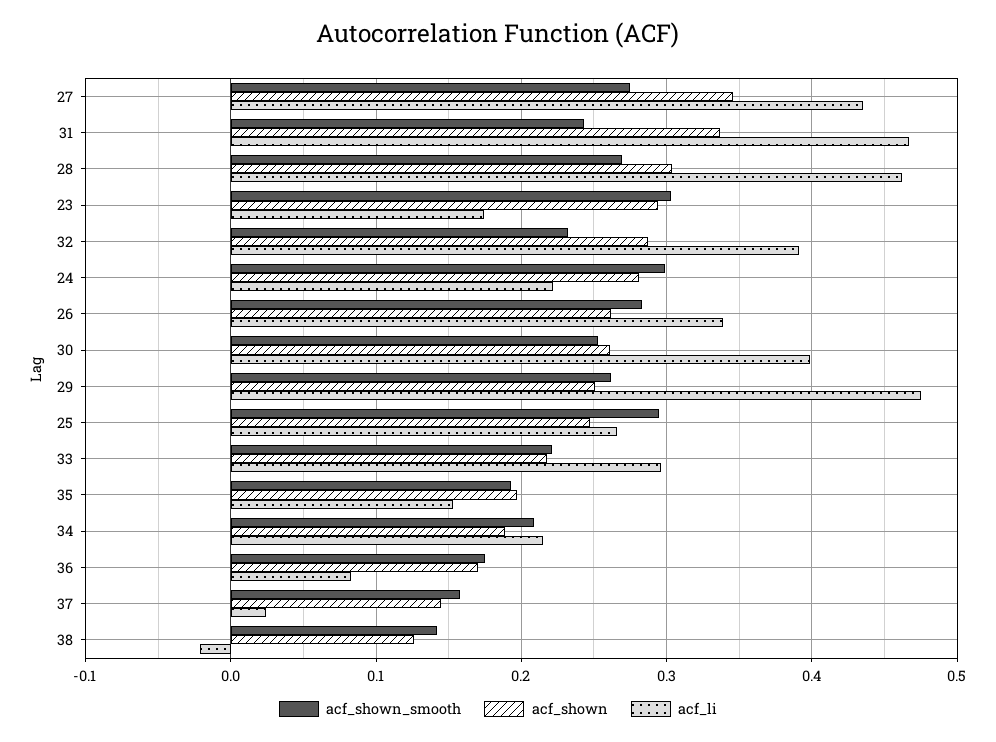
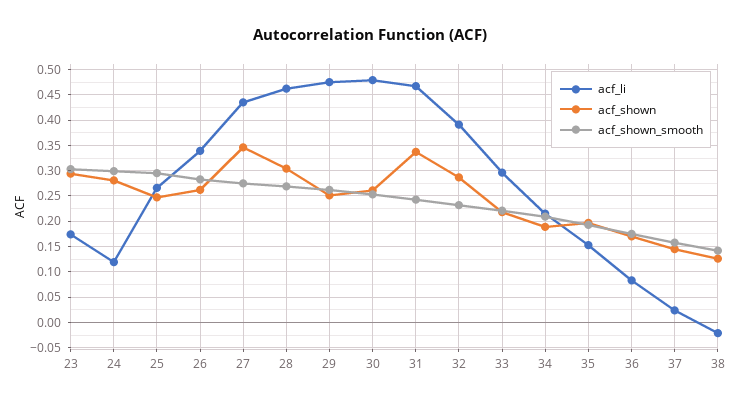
acf_li, 24: 0.22 -> 0.125
acf_li, 30: 0.4 -> 0.475

